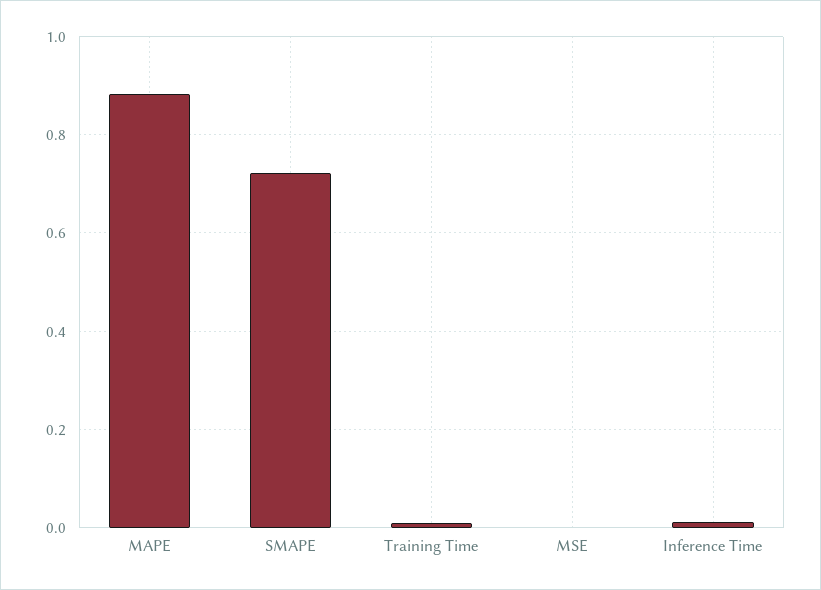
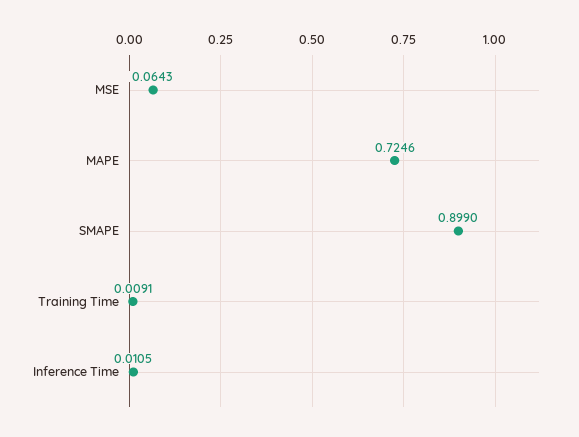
MAPE: 0.88 -> 0.7246
SMAPE: 0.72 -> 0.899
MSE: 0 -> 0.0643

